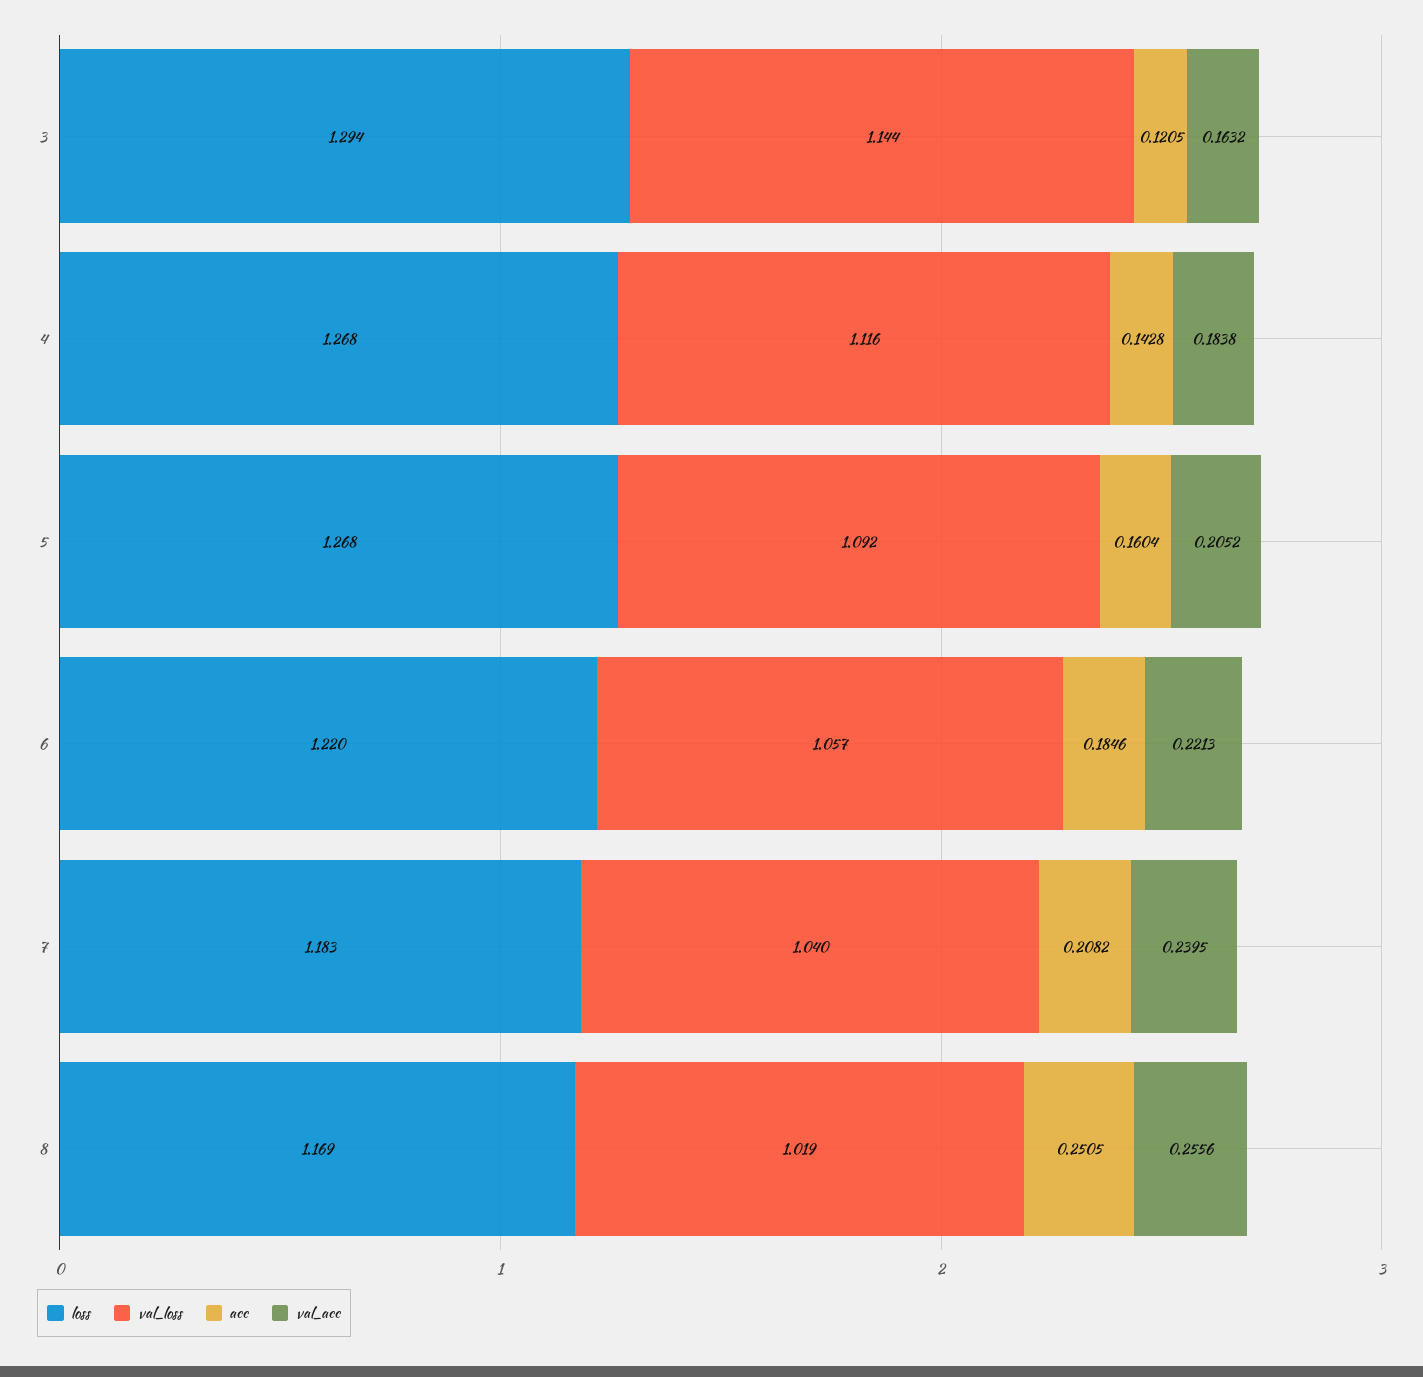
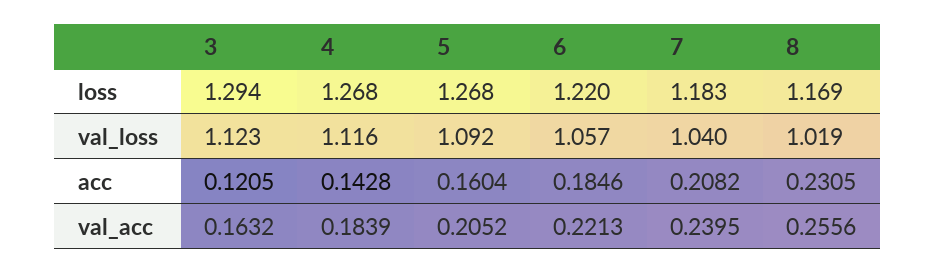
val_loss, 3: 1.144 -> 1.123
val_acc, 4: 0.1838 -> 0.1839
acc, 8: 0.2505 -> 0.2305

